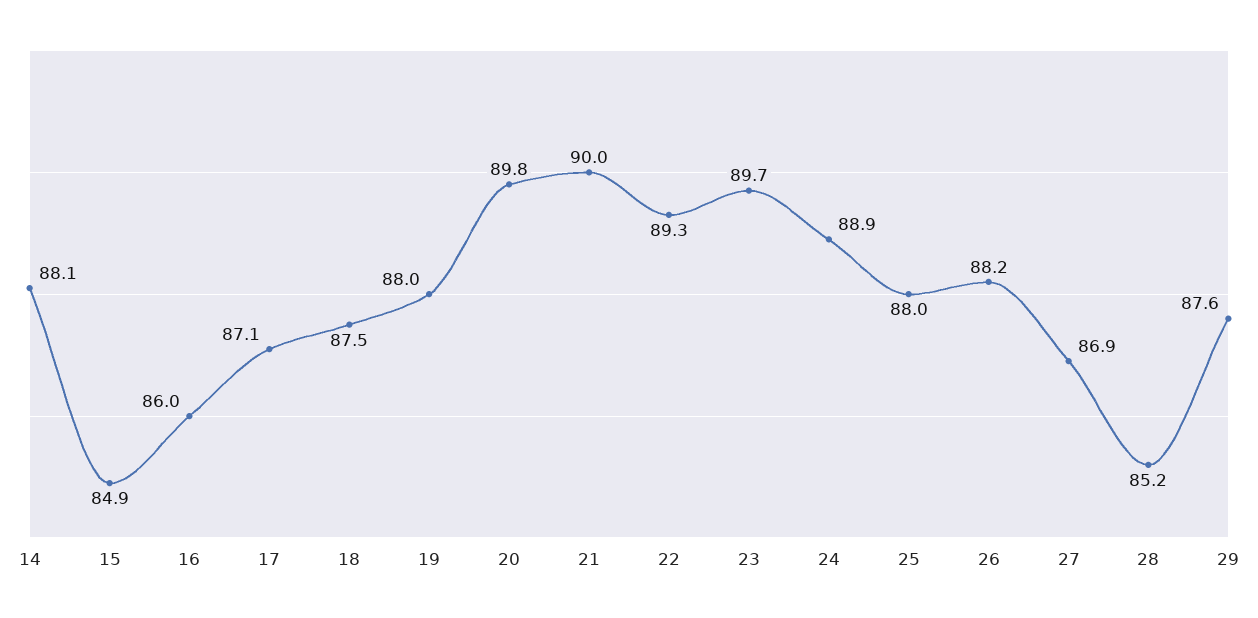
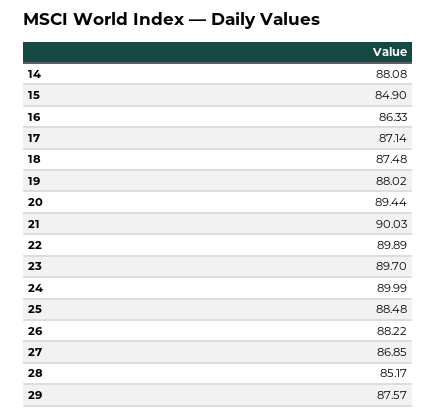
16: 86 -> 86.33
20: 89.8 -> 89.44
22: 89.3 -> 89.89
24: 88.9 -> 89.99
25: 88 -> 88.48

